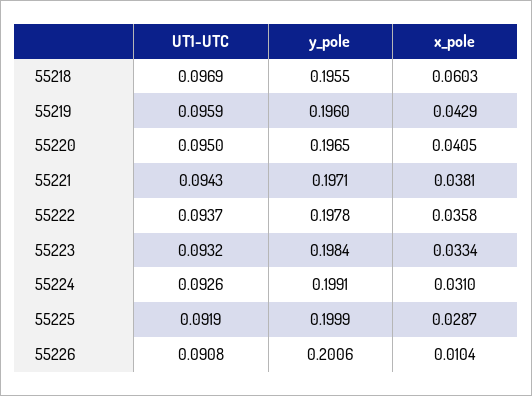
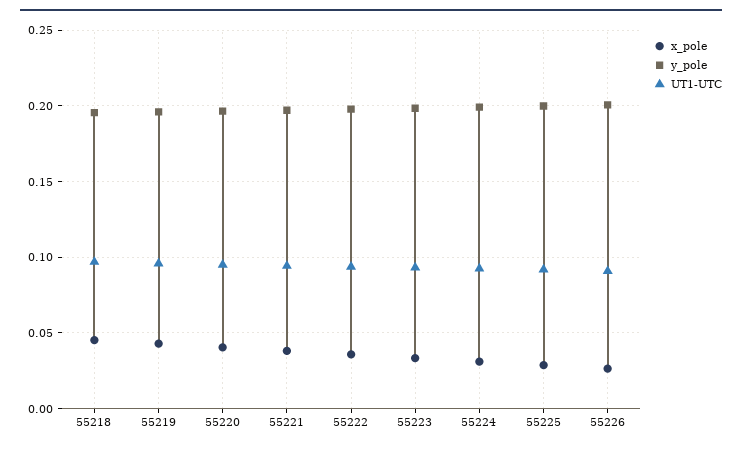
x_pole, 55218: 0.0603 -> 0.045
x_pole, 55226: 0.0104 -> 0.025

